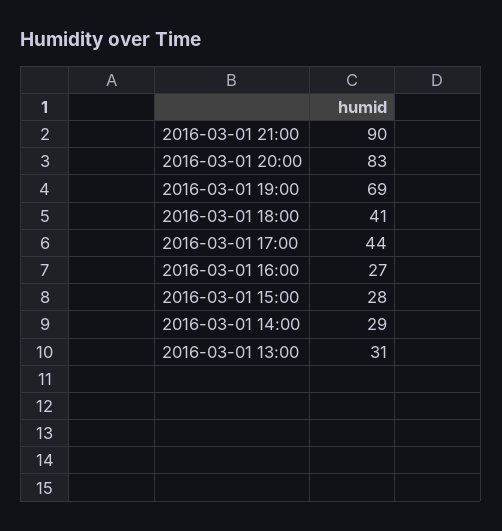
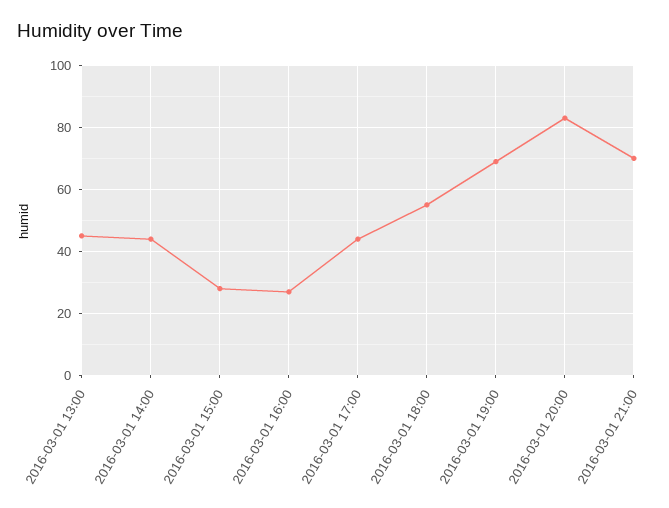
2016-03-01 21:00: 90 -> 70
2016-03-01 18:00: 41 -> 55
2016-03-01 14:00: 29 -> 45
2016-03-01 13:00: 31 -> 45

